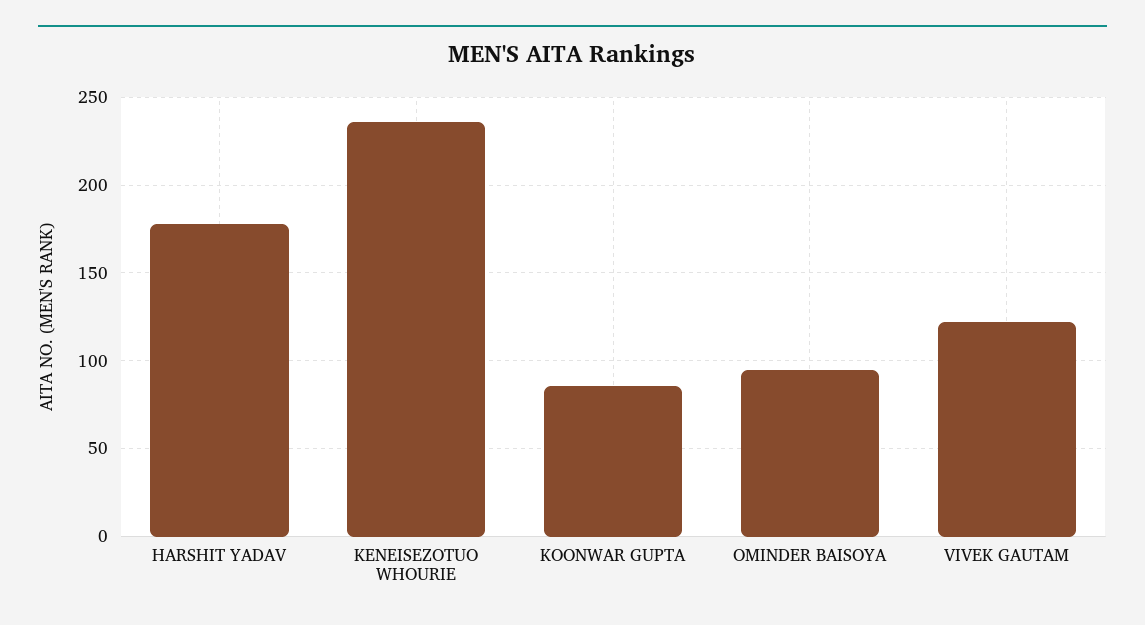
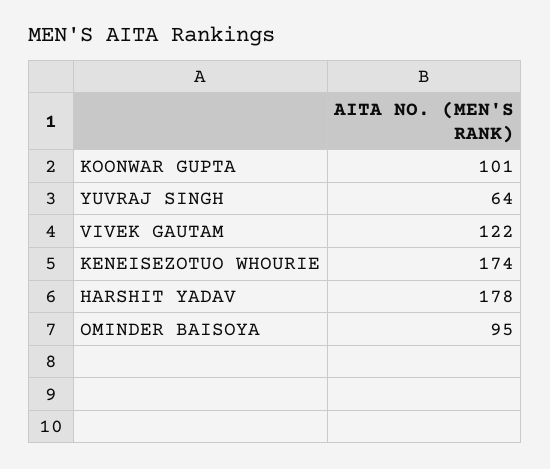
KENEISEZOTUO WHOURIE: 235 -> 174
KOONWAR GUPTA: 85 -> 101
YUVRAJ SINGH: none -> 64

